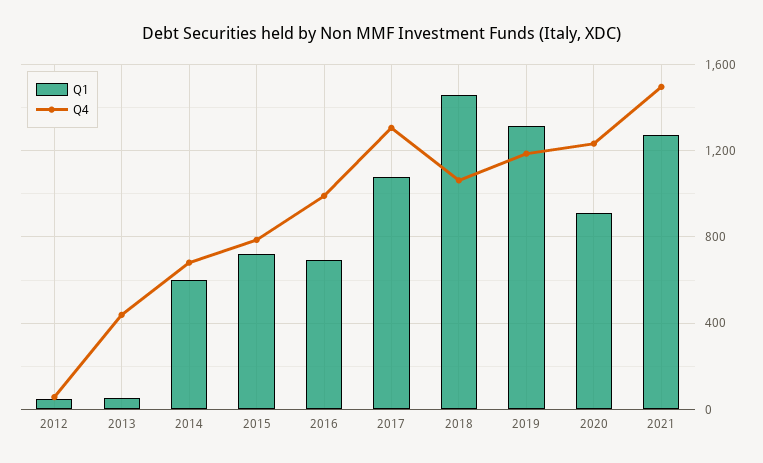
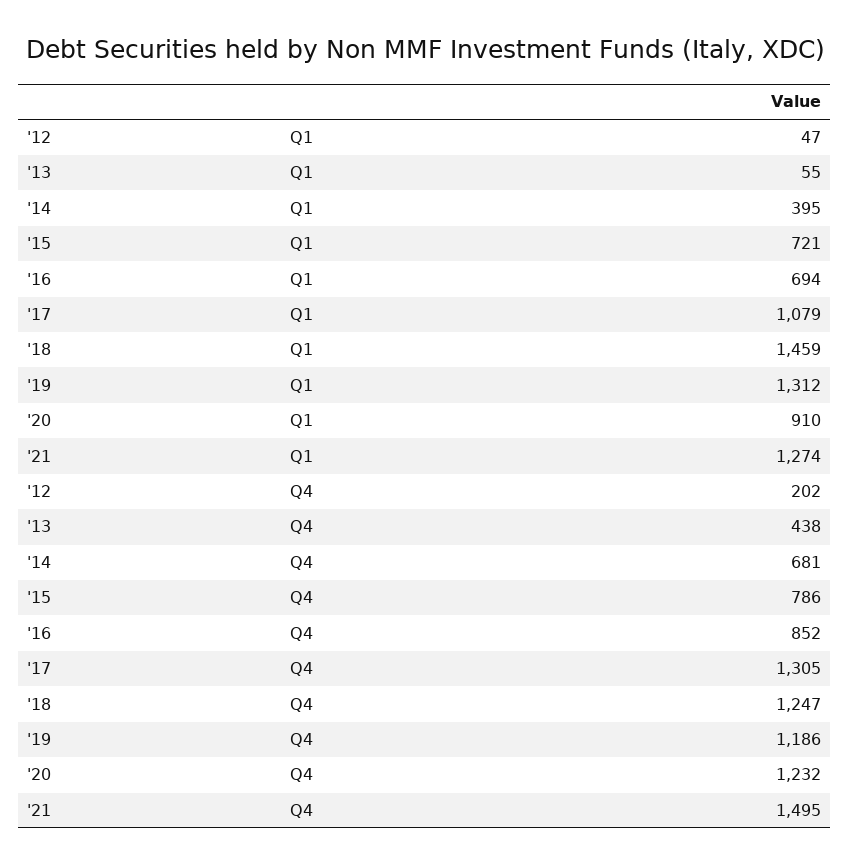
Q4, 2012: 50 -> 202
Q1, 2014: 600 -> 395
Q4, 2016: 1000 -> 852
Q4, 2018: 1050 -> 1247

